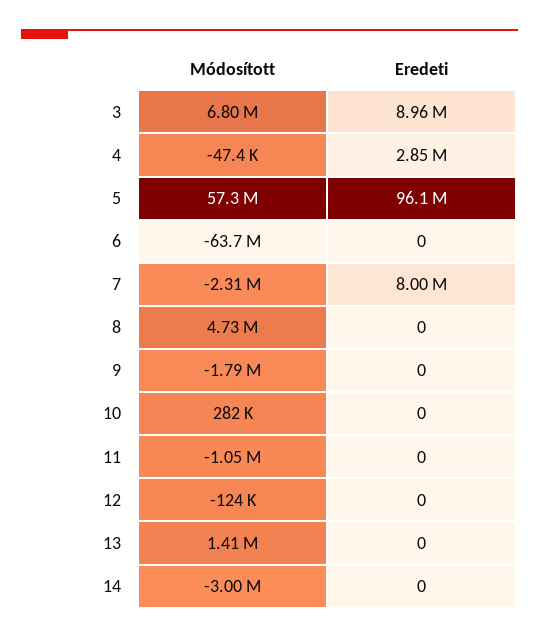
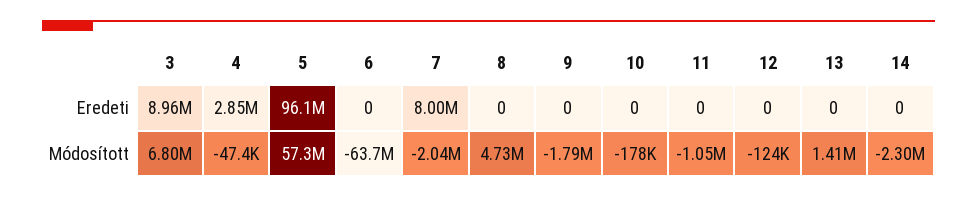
Módosított, 7: -2310000 -> -2040000
Módosított, 10: 282000 -> -178000
Módosított, 14: -3000000 -> -2300000

